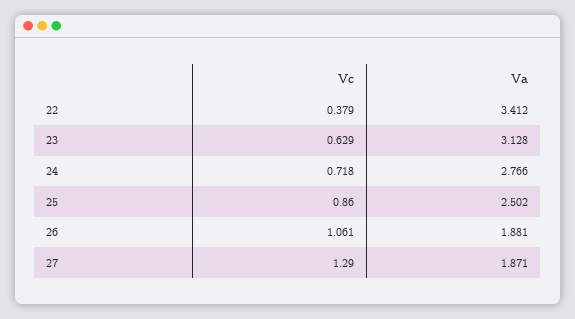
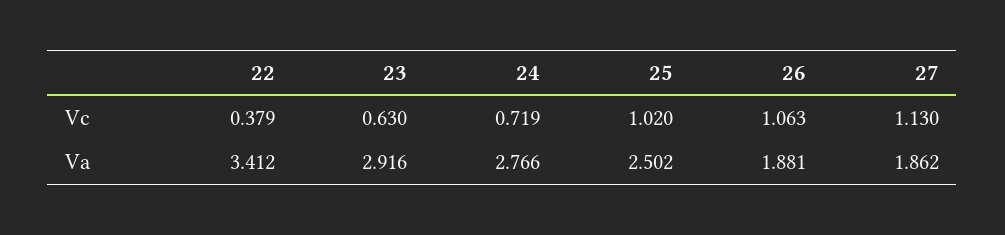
Vc, 23: 0.629 -> 0.63
Va, 23: 3.128 -> 2.916
Vc, 24: 0.718 -> 0.719
Vc, 25: 0.86 -> 1.02
Vc, 26: 1.061 -> 1.063
Vc, 27: 1.29 -> 1.13
Va, 27: 1.871 -> 1.862

